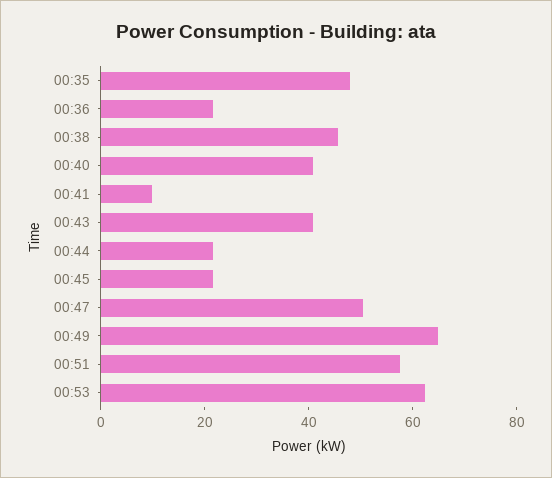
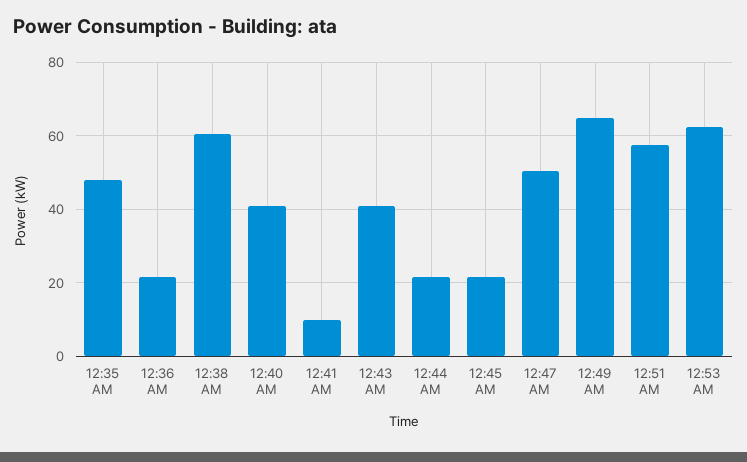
00:38: 45 -> 60

